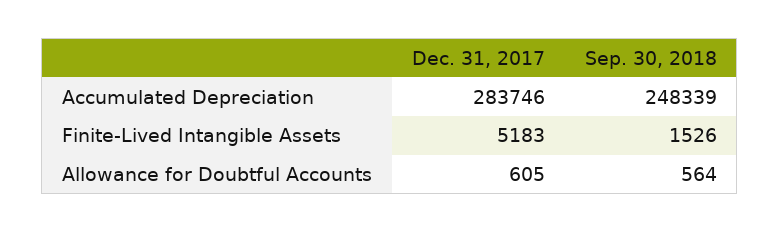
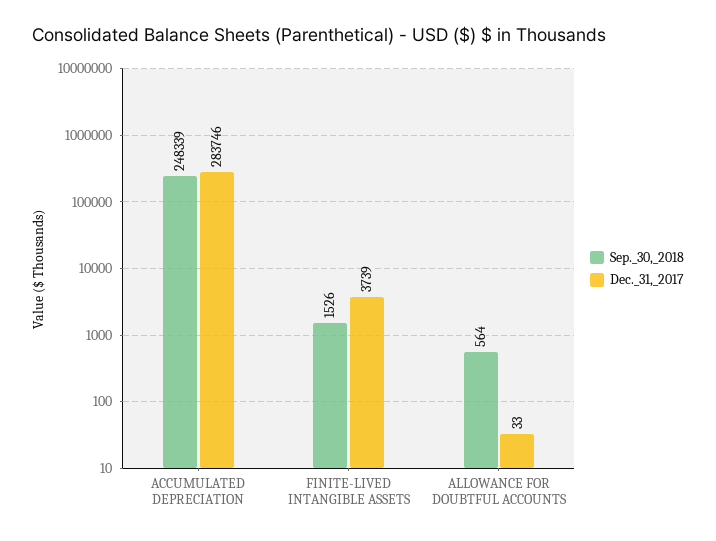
Dec. 31, 2017, Finite-Lived Intangible Assets: 5183 -> 3739
Dec. 31, 2017, Allowance for Doubtful Accounts: 605 -> 33

